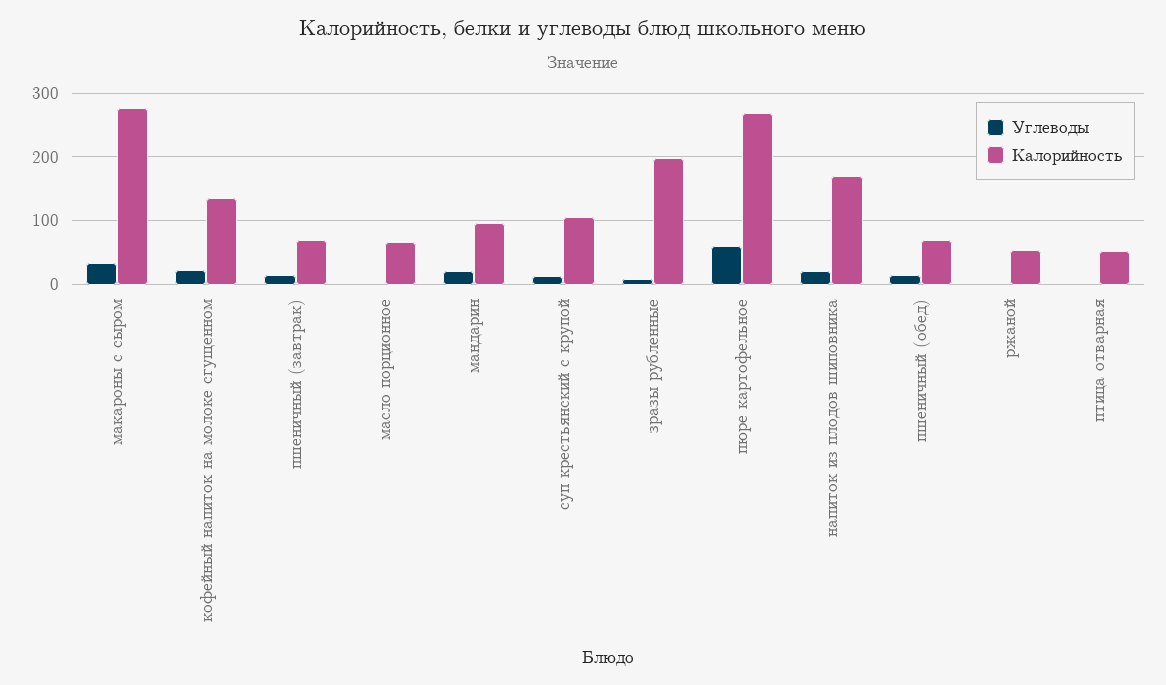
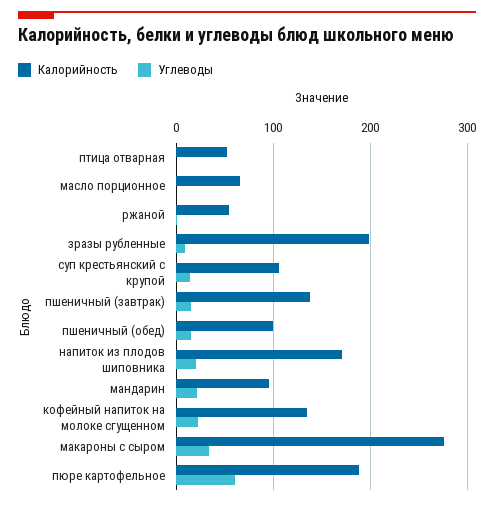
Калорийность, пшеничный (завтрак): 70 -> 140
Калорийность, пюре картофельное: 270 -> 190
Калорийность, пшеничный (обед): 70 -> 100

